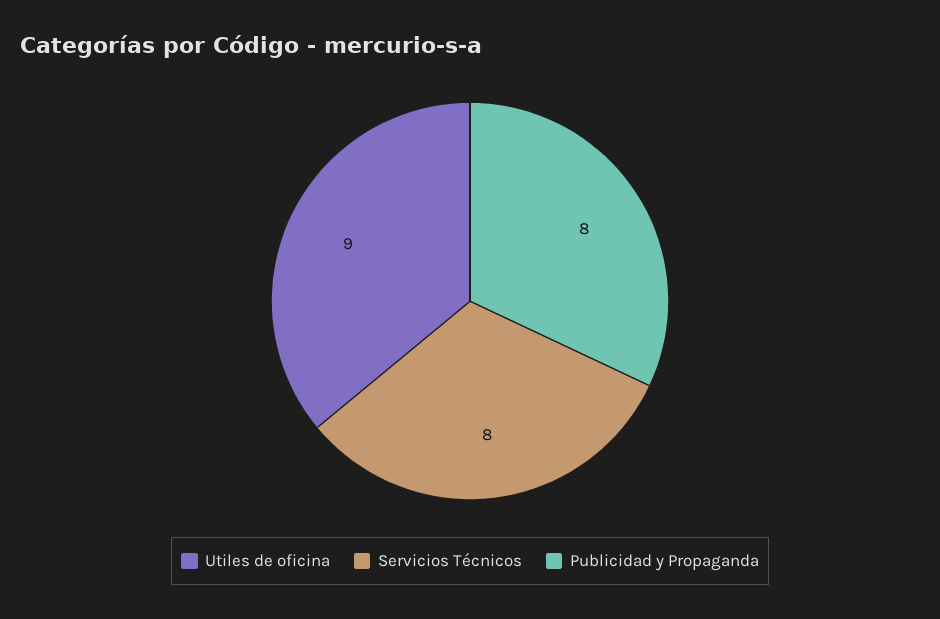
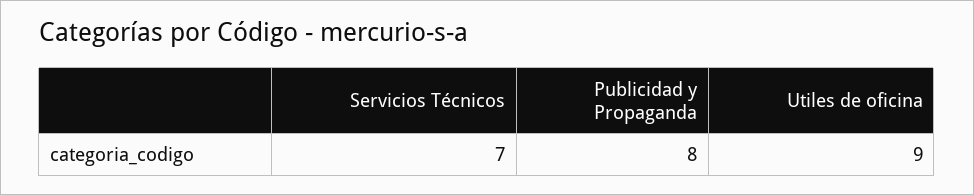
Servicios Técnicos: 8 -> 7

